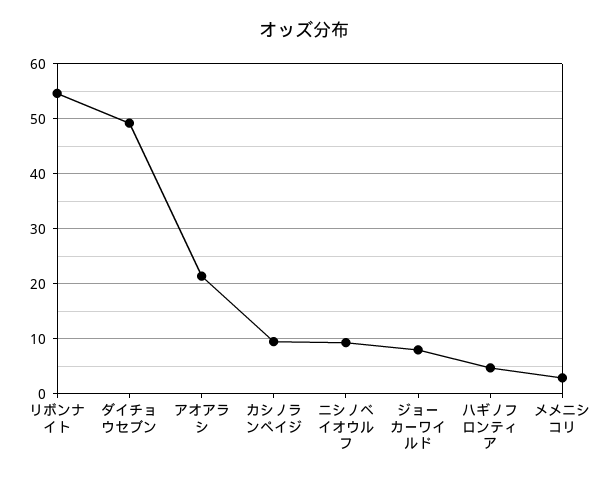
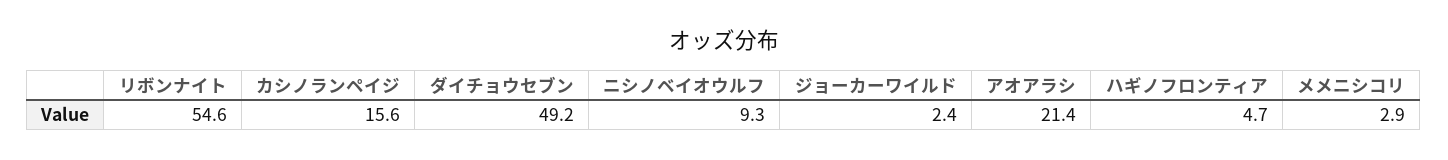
カシノランペイジ: 10 -> 15.6
ジョーカーワイルド: 8 -> 2.4

